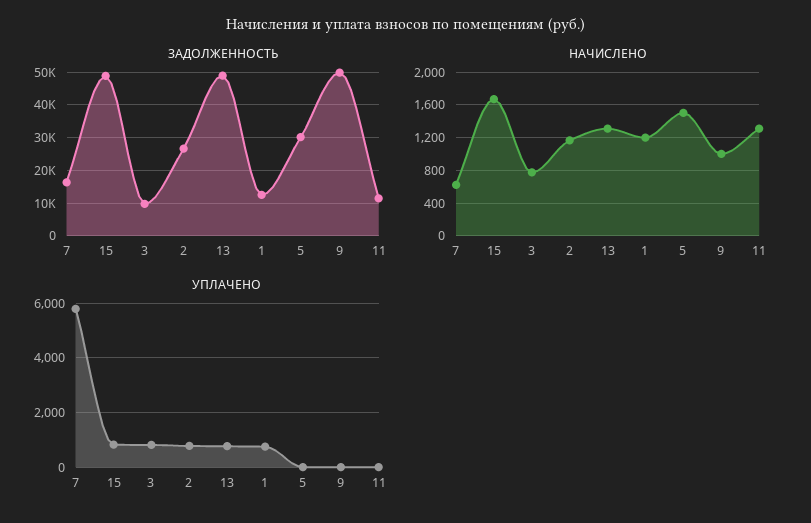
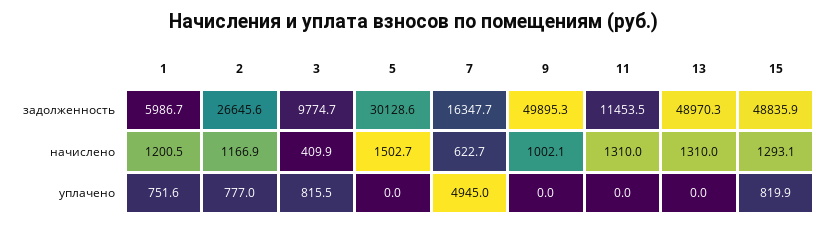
ЗАДОЛЖЕННОСТЬ, 1: 12000 -> 5986.7
НАЧИСЛЕНО, 15: 1700 -> 1293.1
НАЧИСЛЕНО, 3: 800 -> 409.9
УПЛАЧЕНО, 7: 5750 -> 4945
УПЛАЧЕНО, 13: 750 -> 0

